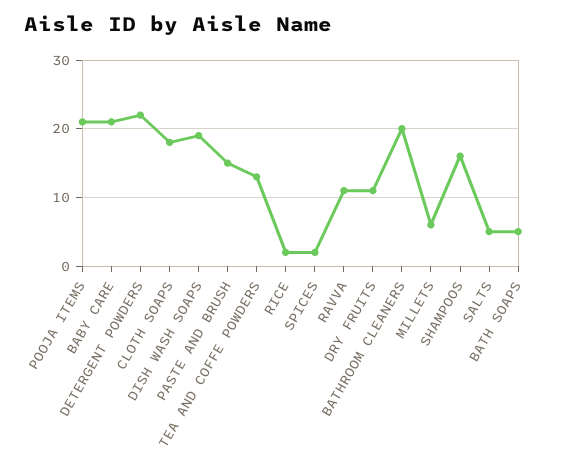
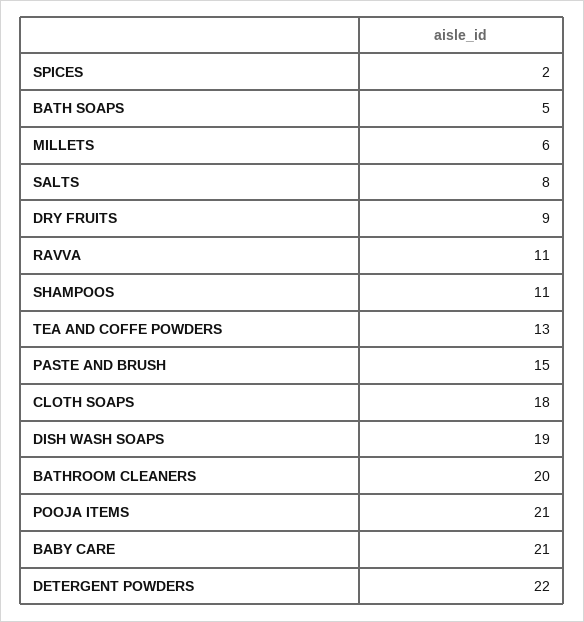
RICE: 2 -> none
DRY FRUITS: 11 -> 9
SHAMPOOS: 16 -> 11
SALTS: 5 -> 8

